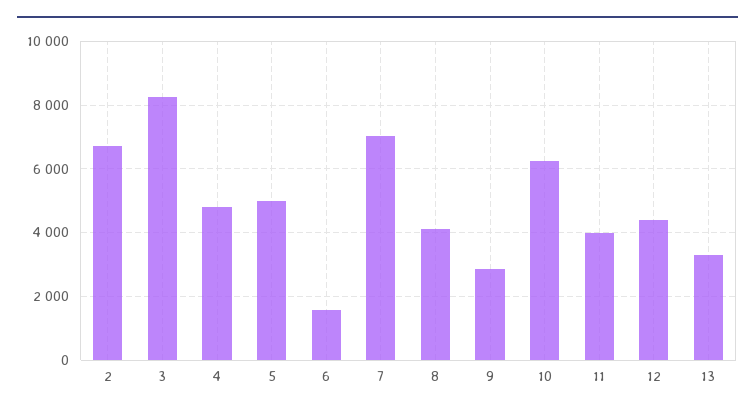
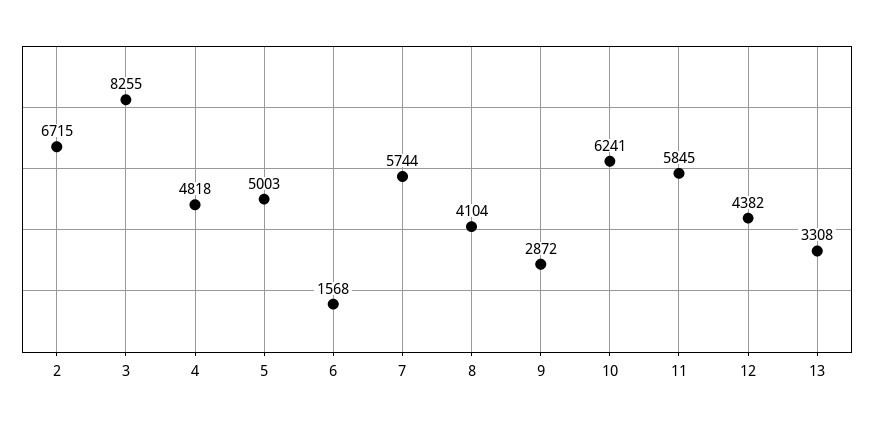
7: 7000 -> 5744
11: 4000 -> 5845

